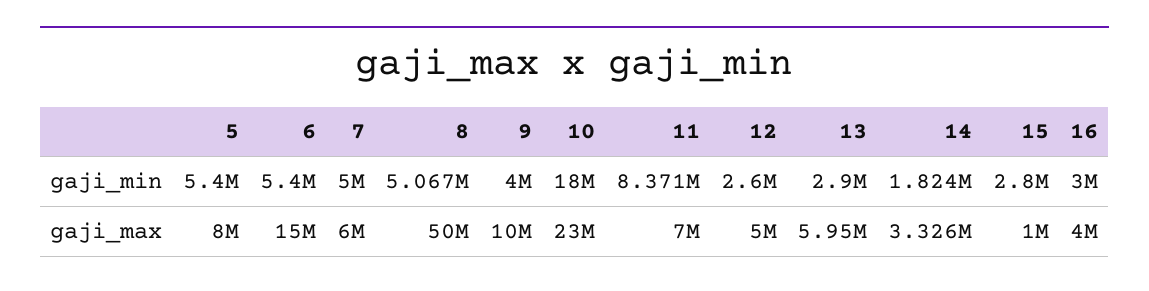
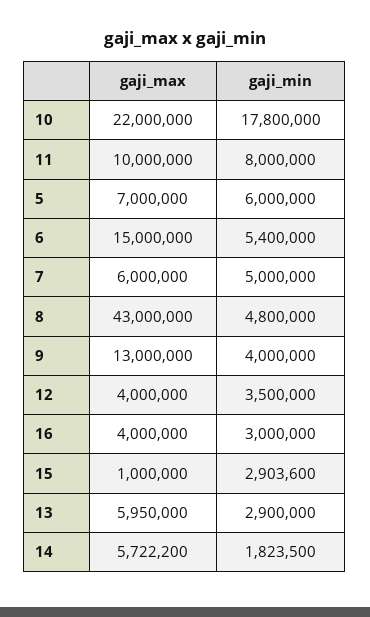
5, gaji_min: 5400000 -> 6000000
8, gaji_min: 5067000 -> 4800000
10, gaji_min: 18000000 -> 17800000
11, gaji_min: 8371000 -> 8000000
12, gaji_min: 2600000 -> 3500000
15, gaji_min: 2800000 -> 2903600
5, gaji_max: 8000000 -> 7000000
8, gaji_max: 50000000 -> 43000000
9, gaji_max: 10000000 -> 13000000
10, gaji_max: 23000000 -> 22000000
11, gaji_max: 7000000 -> 10000000
12, gaji_max: 5000000 -> 4000000
14, gaji_max: 3326000 -> 5722200

